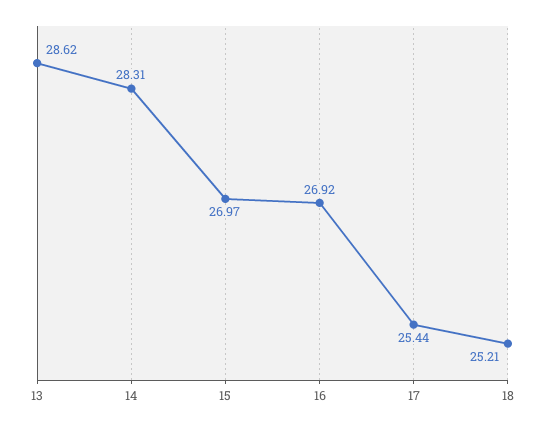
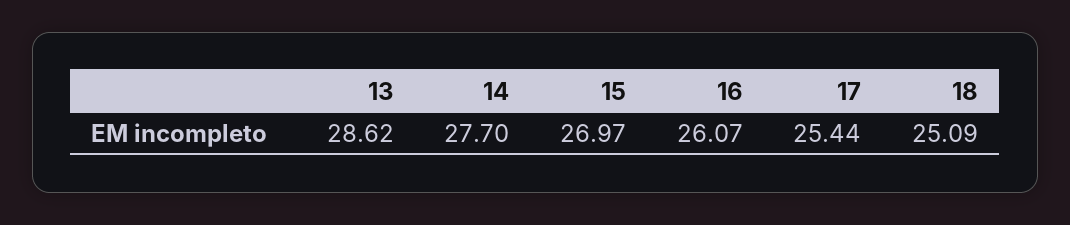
14: 28.31 -> 27.7
16: 26.92 -> 26.07
18: 25.21 -> 25.09

